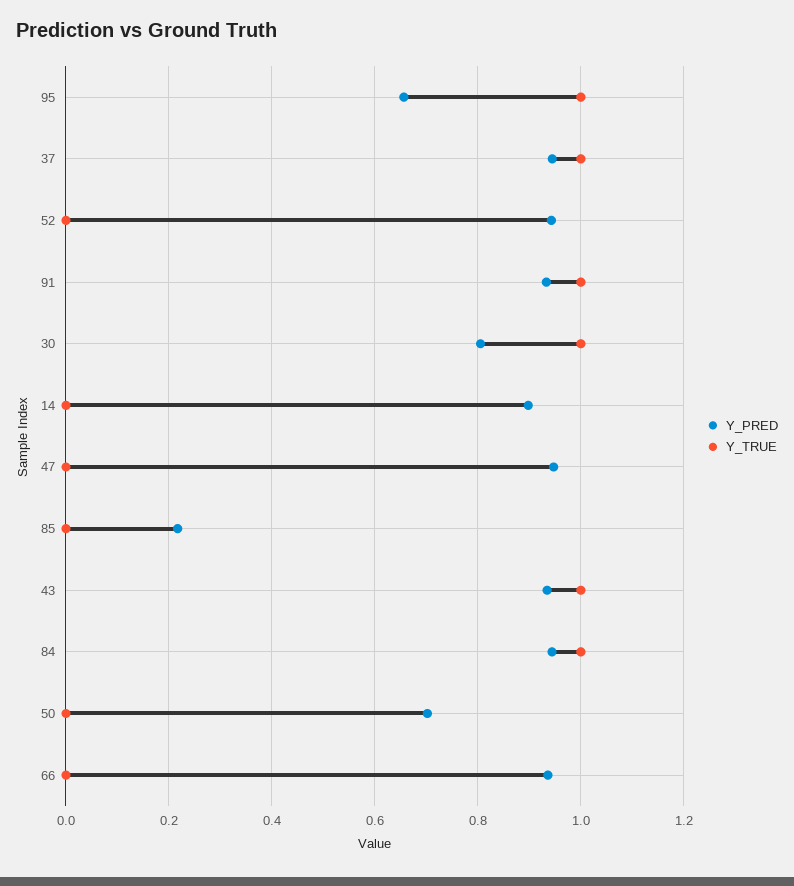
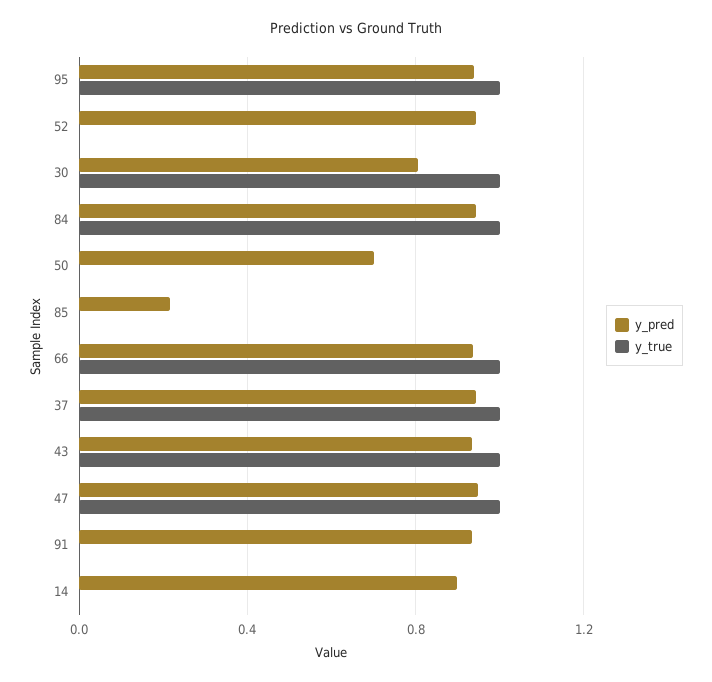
Y_PRED, 95: 0.66 -> 0.95
Y_TRUE, 91: 1 -> 0
Y_TRUE, 47: 0 -> 1
Y_TRUE, 66: 0 -> 1

